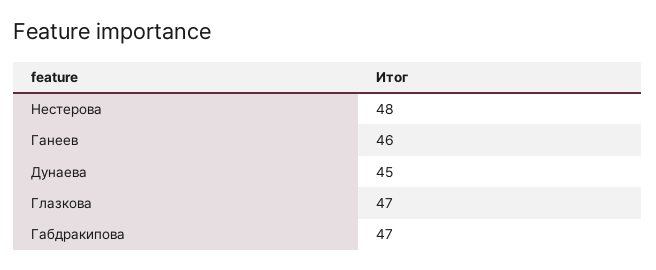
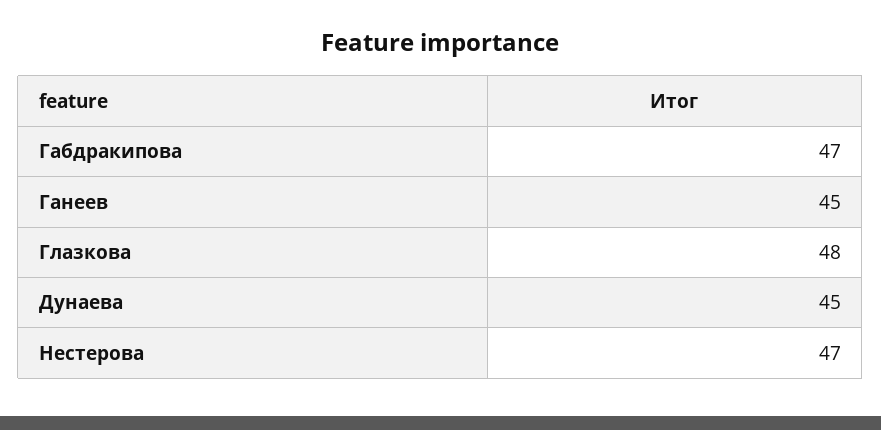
Нестерова: 48 -> 47
Ганеев: 46 -> 45
Глазкова: 47 -> 48

